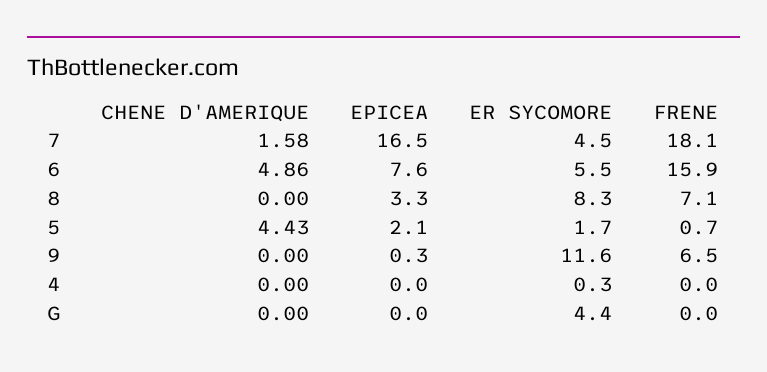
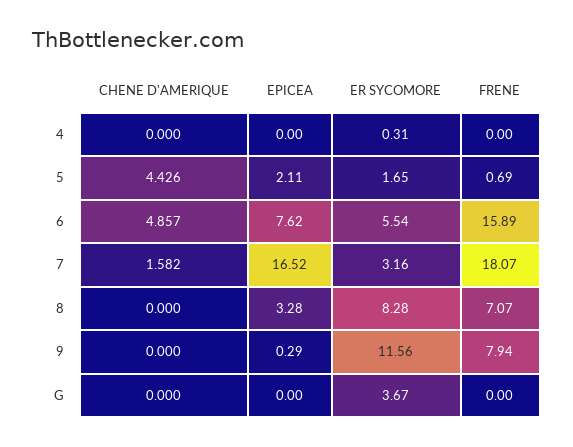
ER SYCOMORE, 7: 4.5 -> 3.16
FRENE, 9: 6.5 -> 7.94
ER SYCOMORE, G: 4.4 -> 3.67

